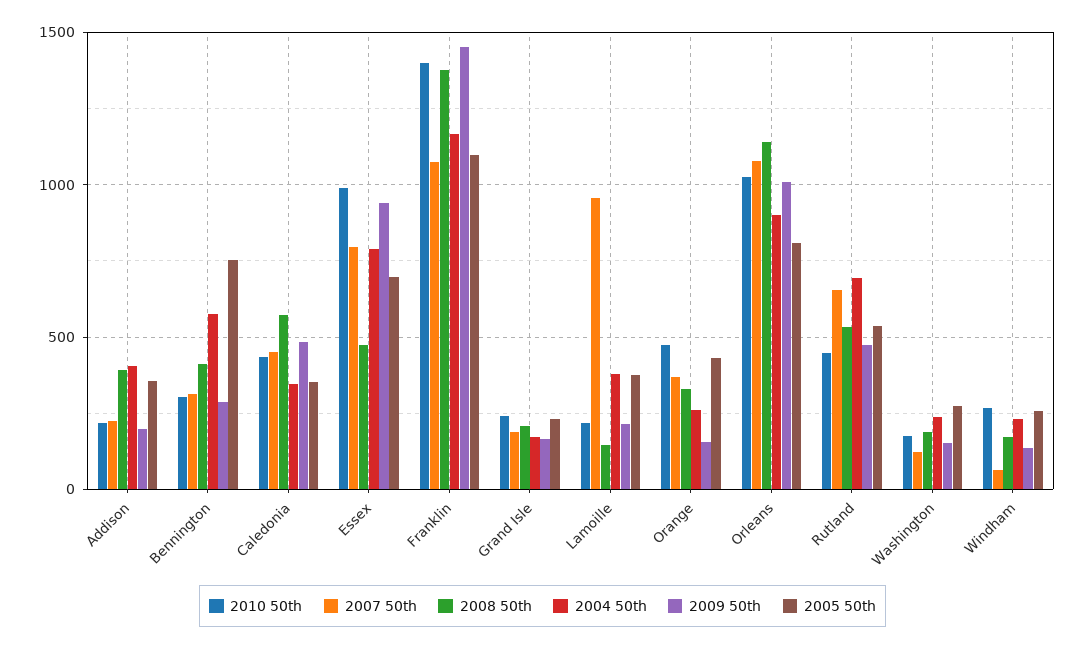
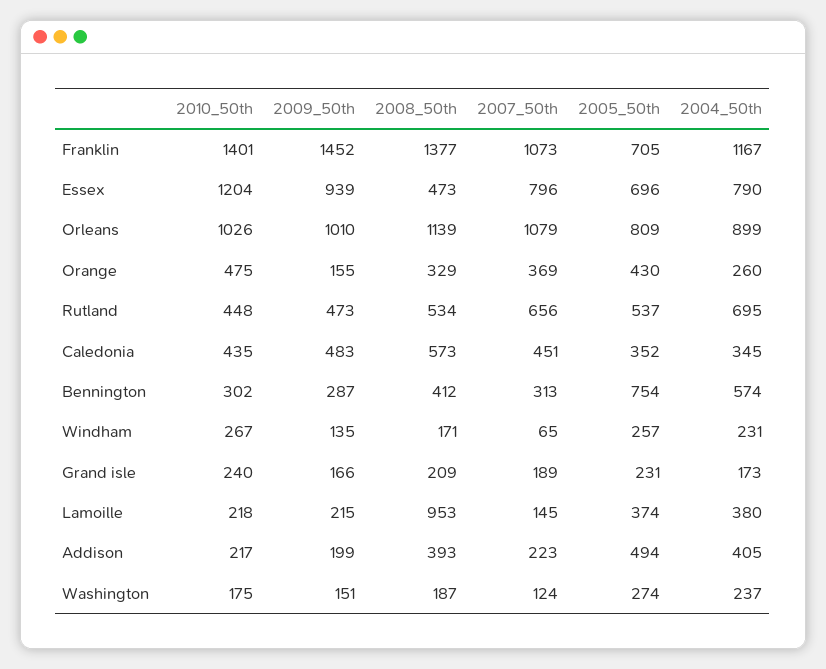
2005 50th, Addison: 350 -> 494
2010 50th, Essex: 1000 -> 1204
2005 50th, Franklin: 1100 -> 705
2007 50th, Lamoille: 950 -> 145
2008 50th, Lamoille: 150 -> 953

